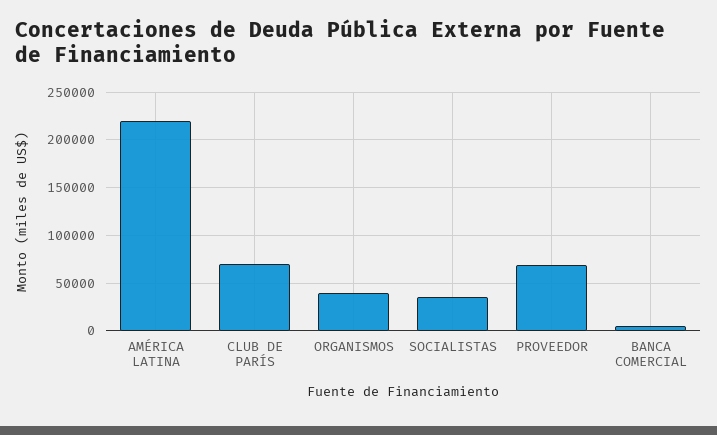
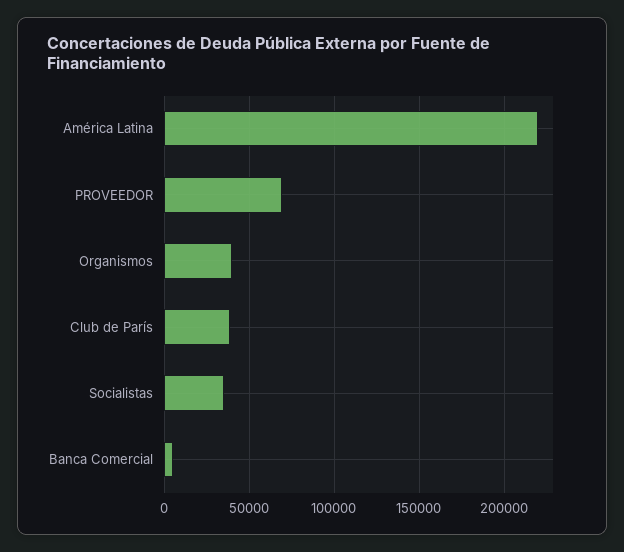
CLUB DE PARÍS: 70000 -> 40000

